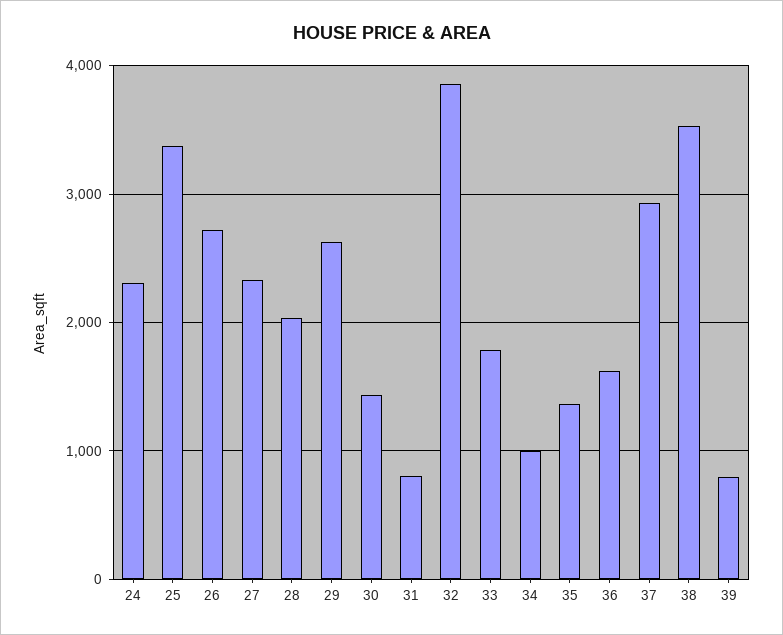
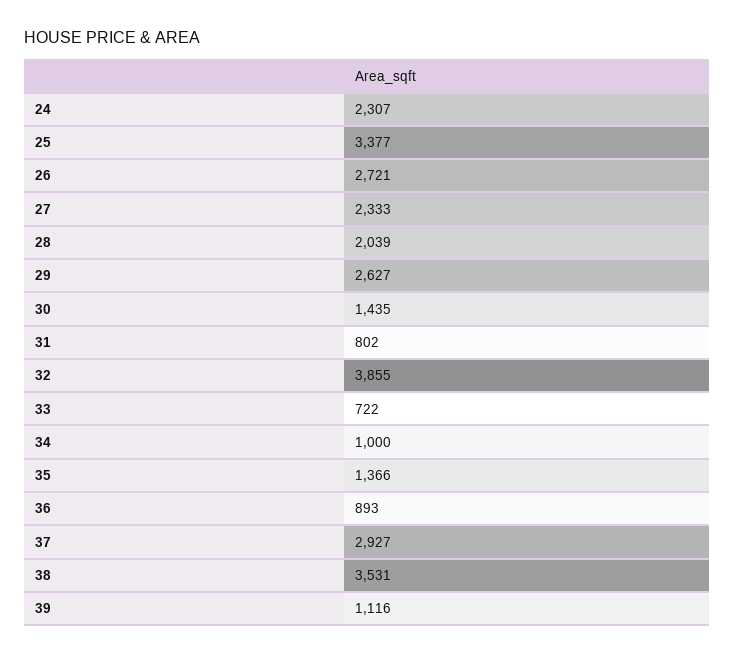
33: 1800 -> 722
36: 1600 -> 893
39: 800 -> 1116

